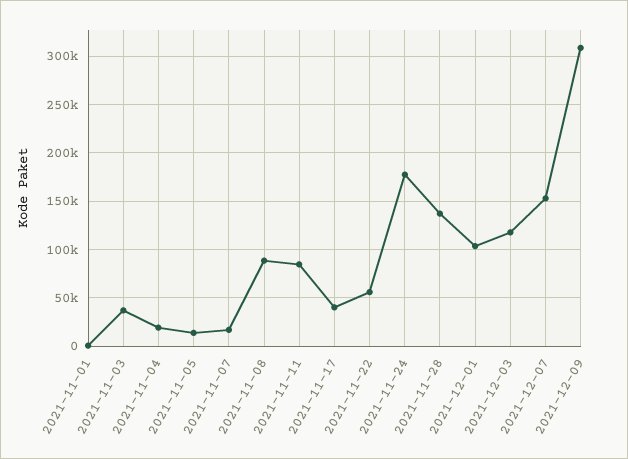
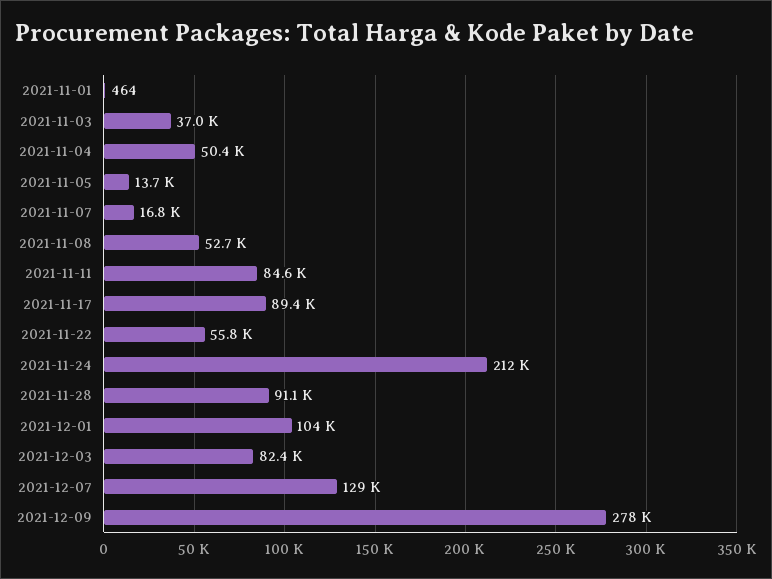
2021-11-04: 20000 -> 50400
2021-11-08: 90000 -> 52700
2021-11-17: 40000 -> 89400
2021-11-24: 180000 -> 212000
2021-11-28: 140000 -> 91100
2021-12-03: 120000 -> 82400
2021-12-07: 150000 -> 129000
2021-12-09: 310000 -> 278000

